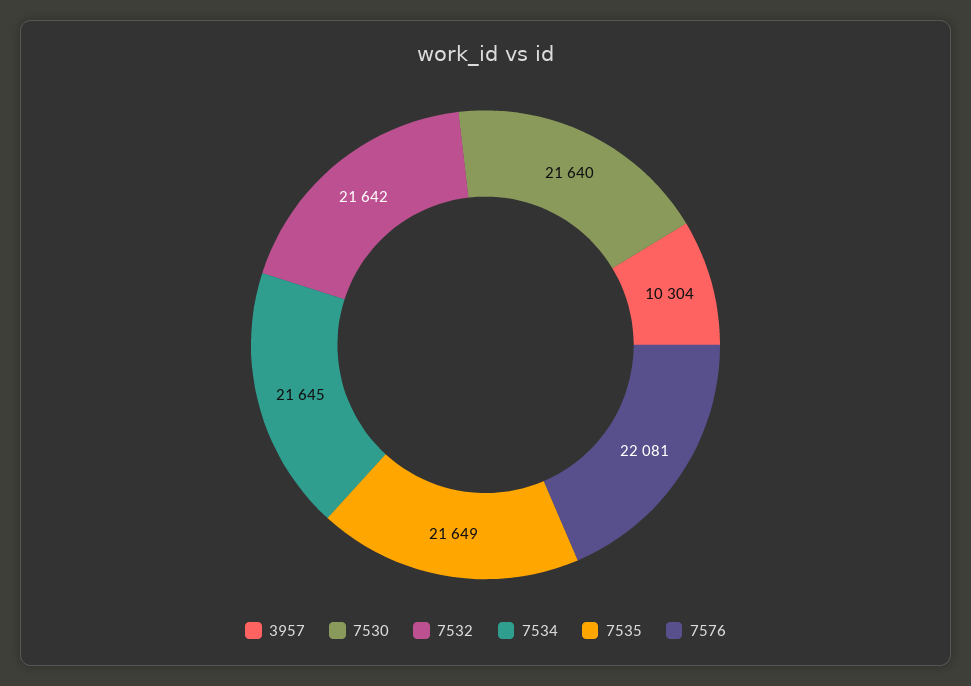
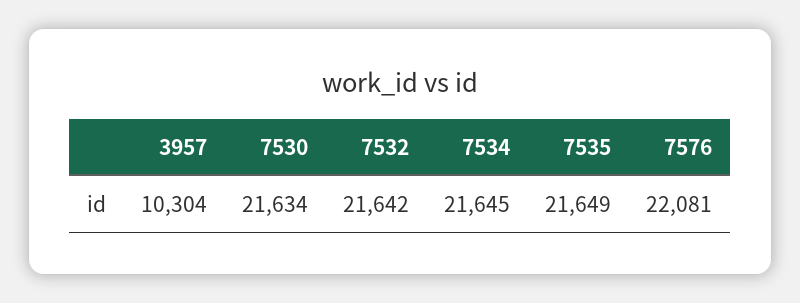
7530: 21640 -> 21634

